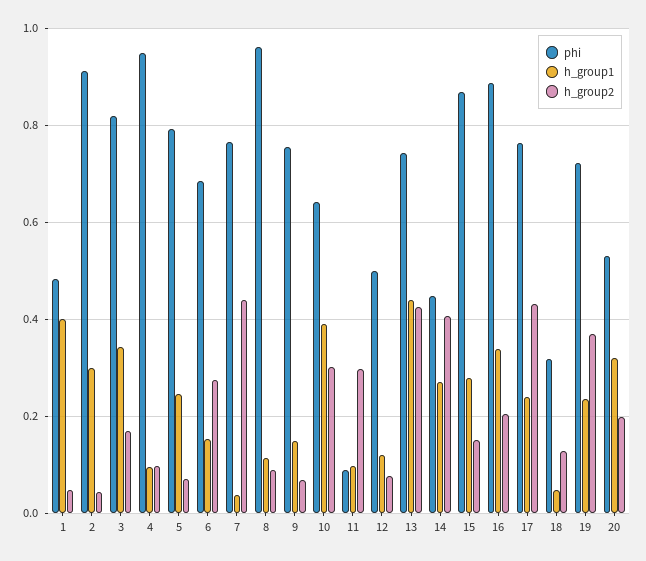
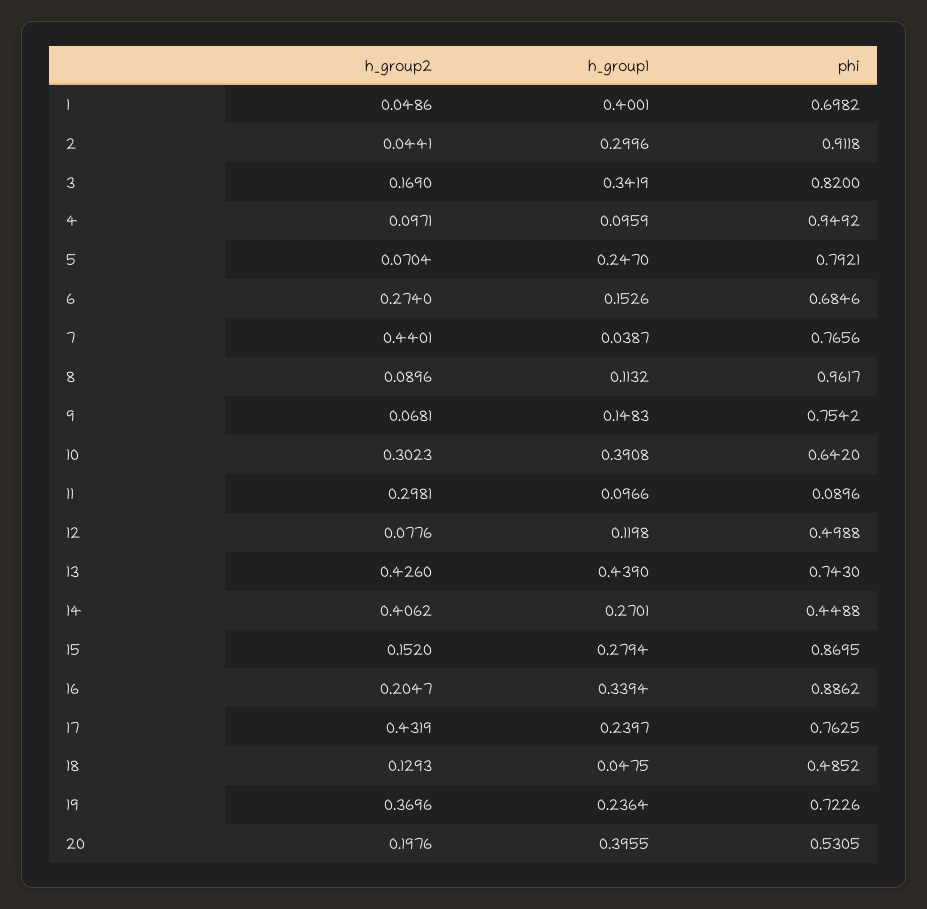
phi, 1: 0.48 -> 0.6982
phi, 18: 0.32 -> 0.4852
h_group1, 20: 0.32 -> 0.3955

